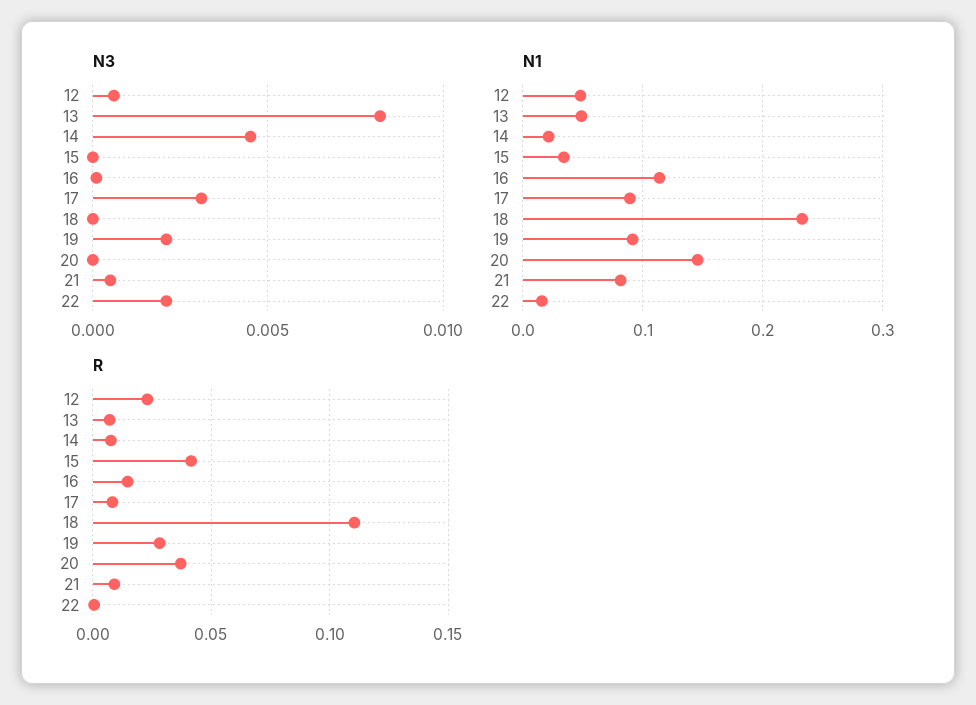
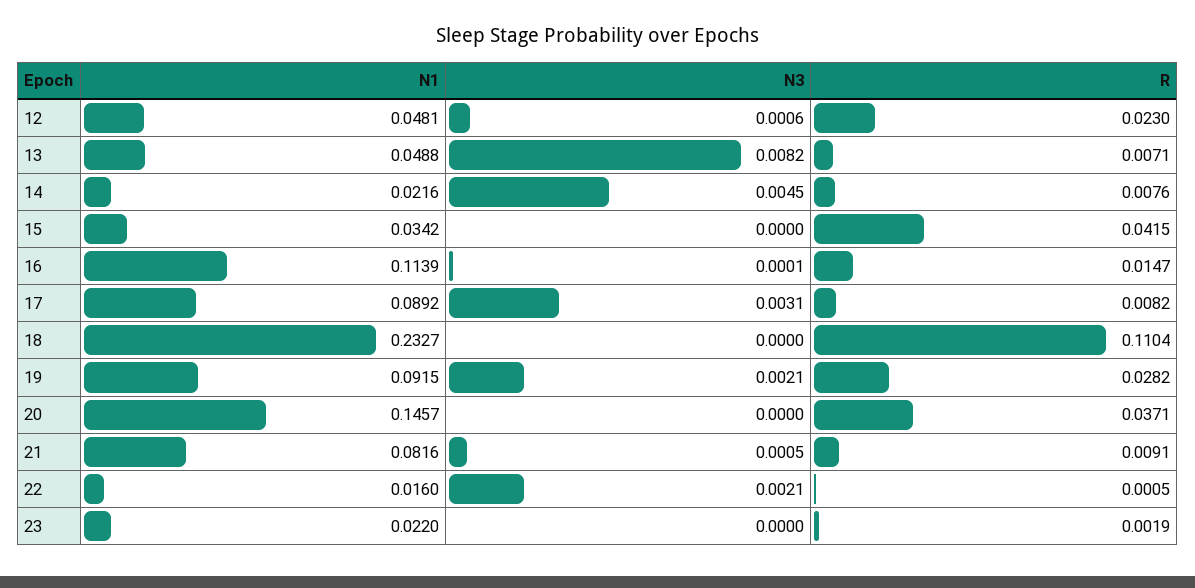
N1, 23: none -> 0.022
N3, 23: none -> 0
R, 23: none -> 0.0019

